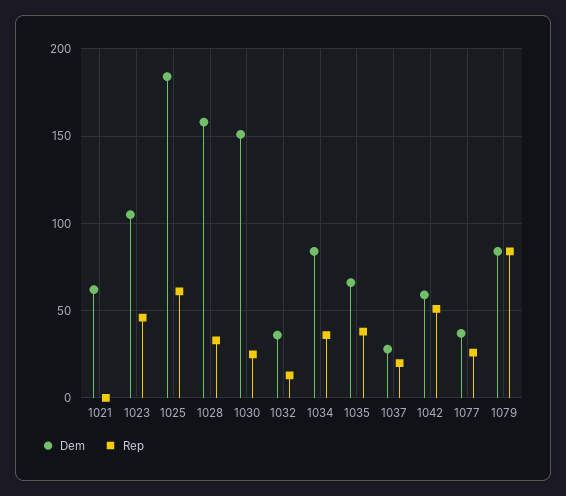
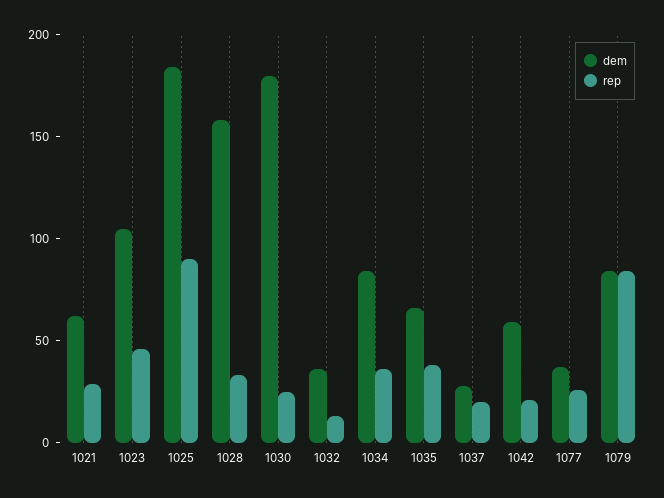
Rep, 1021: 0 -> 30
Rep, 1025: 60 -> 90
Dem, 1030: 150 -> 180
Rep, 1042: 50 -> 20

